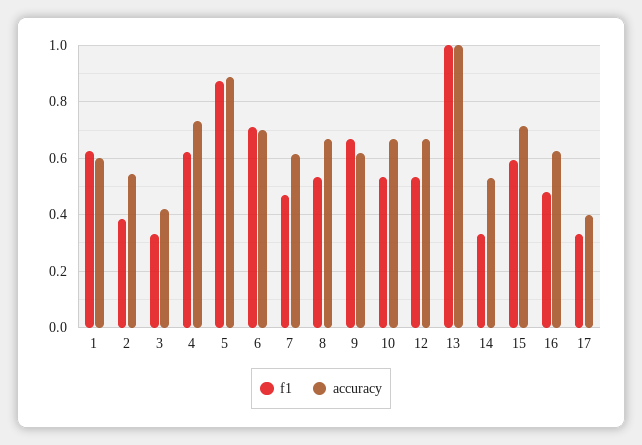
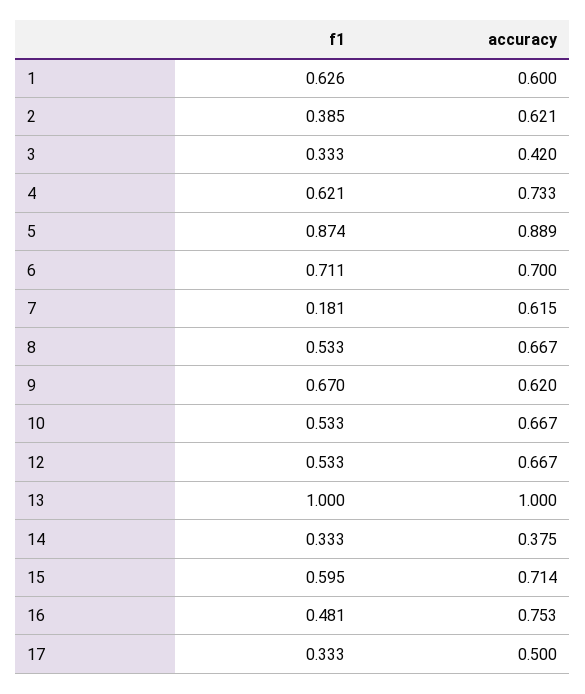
accuracy, 2: 0.55 -> 0.621
f1, 7: 0.475 -> 0.181
accuracy, 14: 0.525 -> 0.375
accuracy, 16: 0.625 -> 0.753
accuracy, 17: 0.4 -> 0.5

